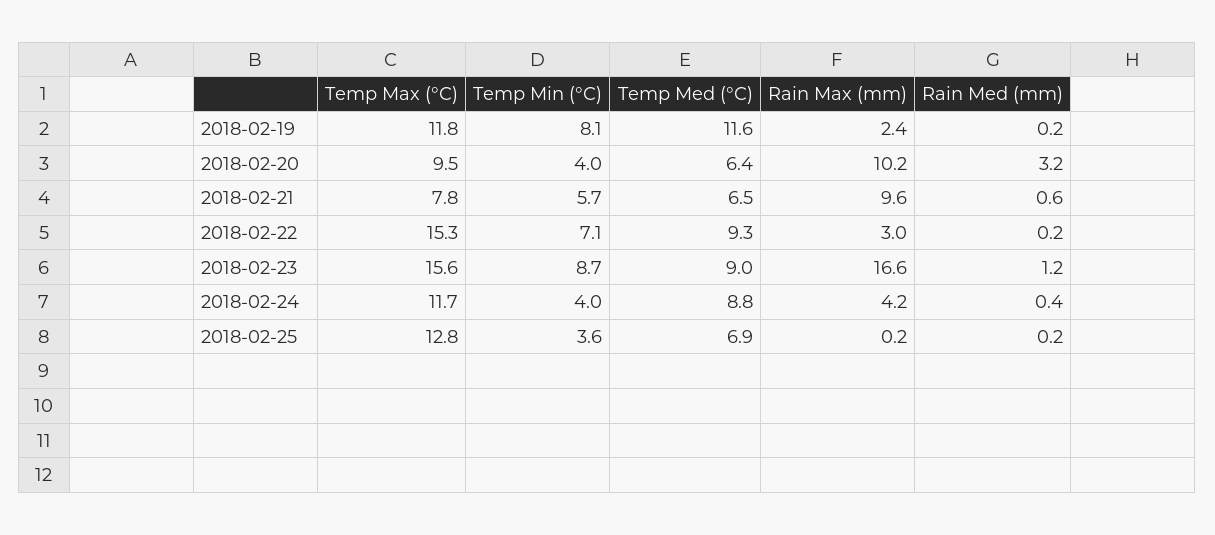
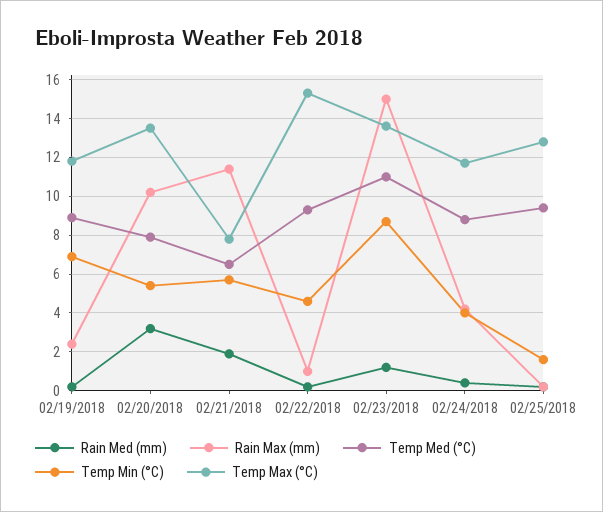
Temp Min (°C), 2018-02-19: 8.1 -> 7
Temp Med (°C), 2018-02-19: 11.6 -> 9
Temp Max (°C), 2018-02-20: 9.5 -> 13.5
Temp Min (°C), 2018-02-20: 4 -> 5.5
Temp Med (°C), 2018-02-20: 6.4 -> 8
Rain Max (mm), 2018-02-21: 9.6 -> 11.5
Rain Med (mm), 2018-02-21: 0.6 -> 2
Temp Min (°C), 2018-02-22: 7.1 -> 4.5
Rain Max (mm), 2018-02-22: 3 -> 1
Temp Max (°C), 2018-02-23: 15.6 -> 13.5
Temp Med (°C), 2018-02-23: 9 -> 11
Rain Max (mm), 2018-02-23: 16.6 -> 15
Temp Min (°C), 2018-02-25: 3.6 -> 1.5
Temp Med (°C), 2018-02-25: 6.9 -> 9.5

